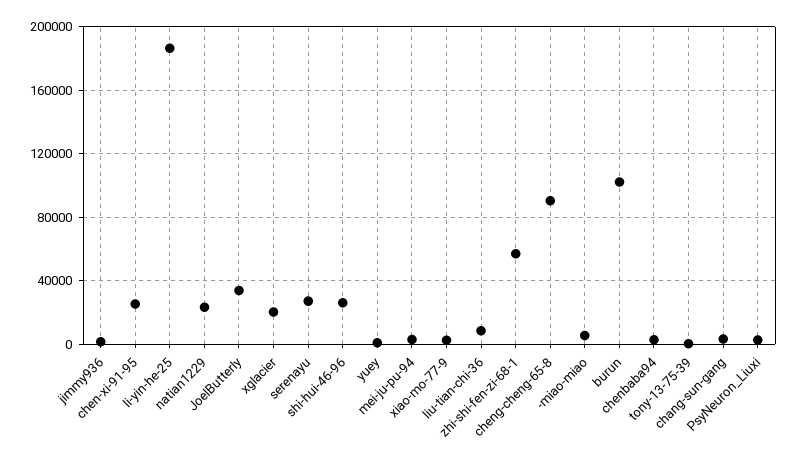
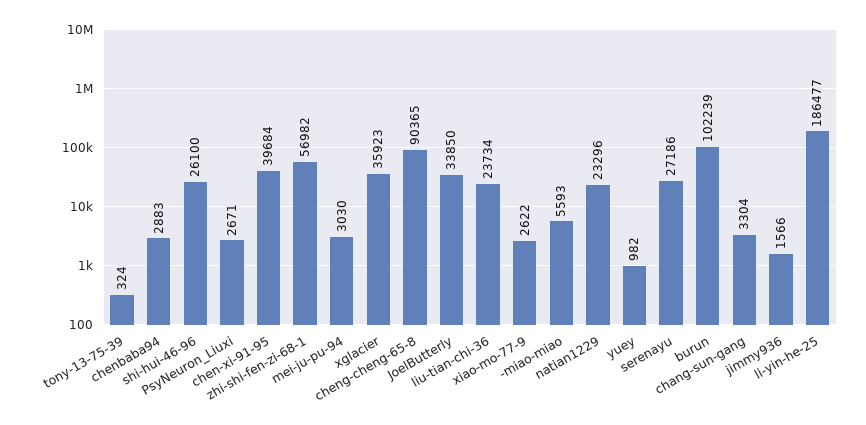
chen-xi-91-95: 25000 -> 39684
xglacier: 20000 -> 35923
liu-tian-chi-36: 10000 -> 23734

